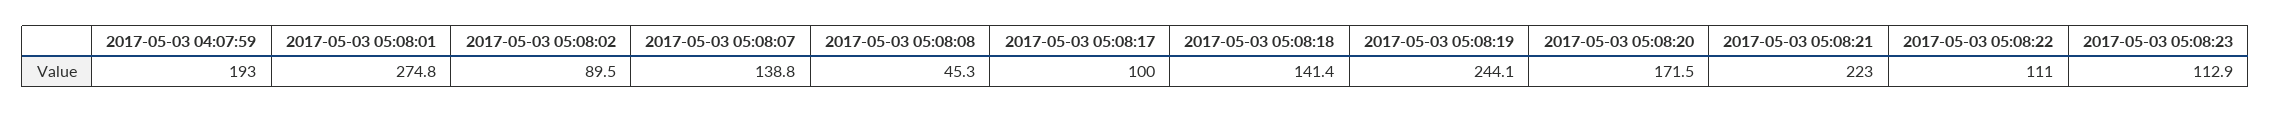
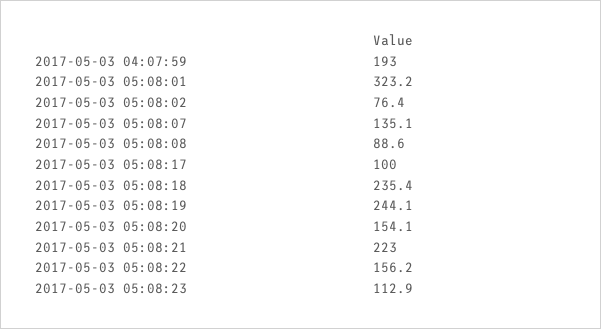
2017-05-03 05:08:01: 274.8 -> 323.2
2017-05-03 05:08:02: 89.5 -> 76.4
2017-05-03 05:08:07: 138.8 -> 135.1
2017-05-03 05:08:08: 45.3 -> 88.6
2017-05-03 05:08:18: 141.4 -> 235.4
2017-05-03 05:08:20: 171.5 -> 154.1
2017-05-03 05:08:22: 111 -> 156.2

